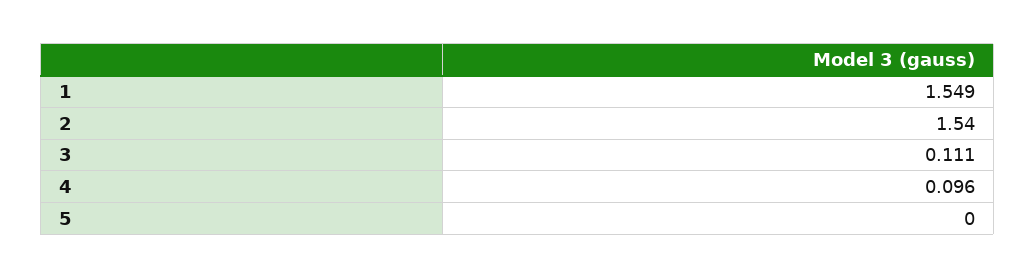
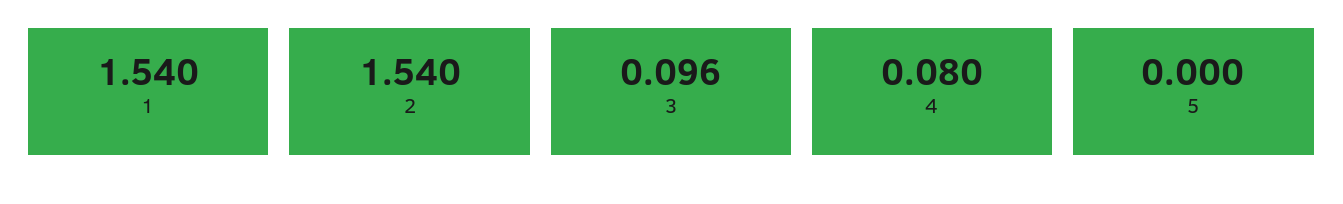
1: 1.549 -> 1.54
3: 0.111 -> 0.096
4: 0.096 -> 0.08

